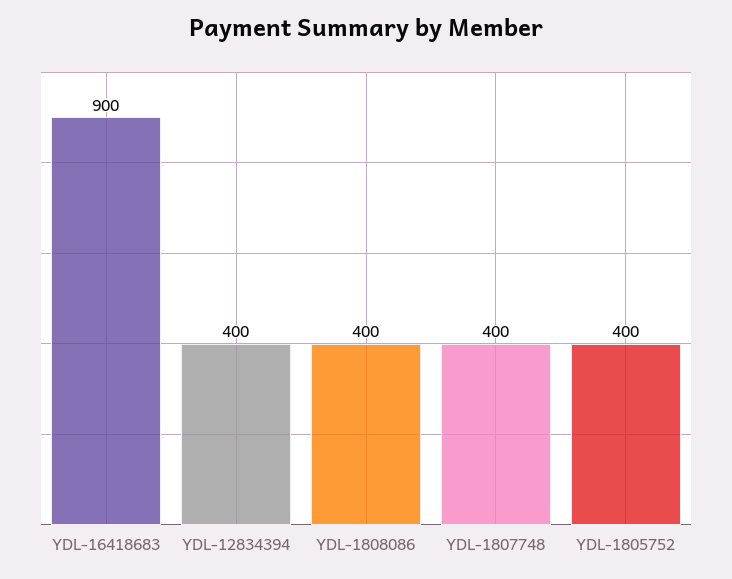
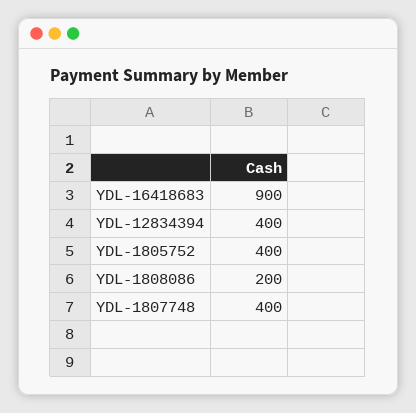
YDL-1808086: 400 -> 200

